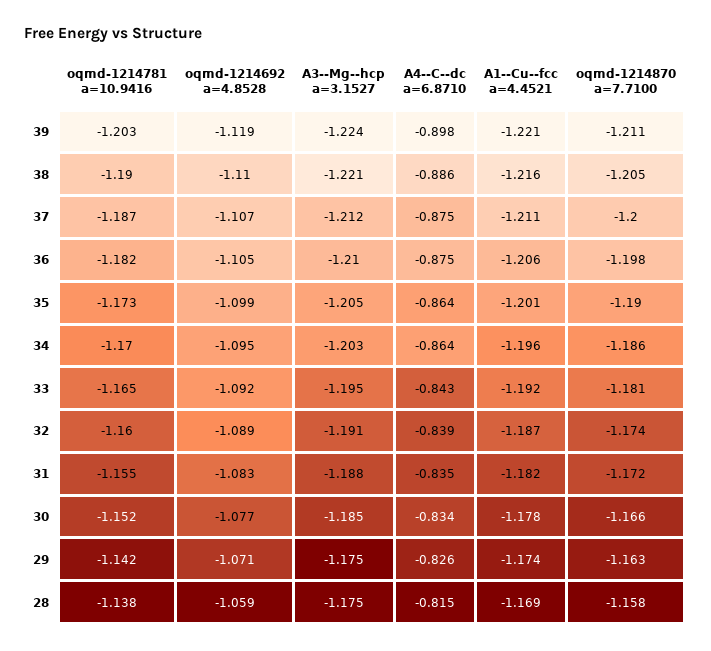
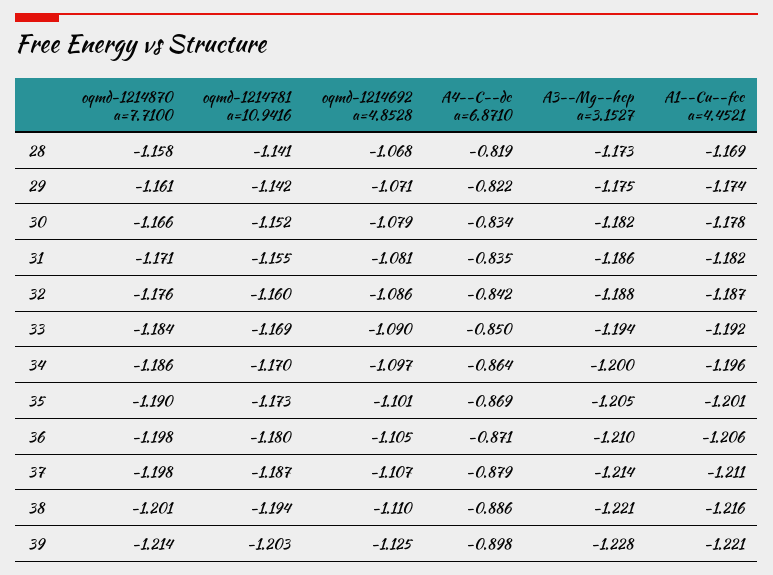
oqmd-1214692 a=4.8528, 39: -1.119 -> -1.125
A3--Mg--hcp a=3.1527, 39: -1.224 -> -1.228
oqmd-1214870 a=7.7100, 39: -1.211 -> -1.214
oqmd-1214781 a=10.9416, 38: -1.19 -> -1.194
oqmd-1214870 a=7.7100, 38: -1.205 -> -1.201
A3--Mg--hcp a=3.1527, 37: -1.212 -> -1.214
A4--C--dc a=6.8710, 37: -0.875 -> -0.879
oqmd-1214870 a=7.7100, 37: -1.2 -> -1.198
oqmd-1214781 a=10.9416, 36: -1.182 -> -1.18
A4--C--dc a=6.8710, 36: -0.875 -> -0.871
oqmd-1214692 a=4.8528, 35: -1.099 -> -1.101
A4--C--dc a=6.8710, 35: -0.864 -> -0.869
oqmd-1214692 a=4.8528, 34: -1.095 -> -1.097
A3--Mg--hcp a=3.1527, 34: -1.203 -> -1.2
oqmd-1214781 a=10.9416, 33: -1.165 -> -1.169
oqmd-1214692 a=4.8528, 33: -1.092 -> -1.09
A3--Mg--hcp a=3.1527, 33: -1.195 -> -1.194
A4--C--dc a=6.8710, 33: -0.843 -> -0.85
oqmd-1214870 a=7.7100, 33: -1.181 -> -1.184
oqmd-1214692 a=4.8528, 32: -1.089 -> -1.086
A3--Mg--hcp a=3.1527, 32: -1.191 -> -1.188
A4--C--dc a=6.8710, 32: -0.839 -> -0.842
oqmd-1214870 a=7.7100, 32: -1.174 -> -1.176
oqmd-1214692 a=4.8528, 31: -1.083 -> -1.081
A3--Mg--hcp a=3.1527, 31: -1.188 -> -1.186
oqmd-1214870 a=7.7100, 31: -1.172 -> -1.171
oqmd-1214692 a=4.8528, 30: -1.077 -> -1.079
A3--Mg--hcp a=3.1527, 30: -1.185 -> -1.182
A4--C--dc a=6.8710, 29: -0.826 -> -0.822
oqmd-1214870 a=7.7100, 29: -1.163 -> -1.161
oqmd-1214781 a=10.9416, 28: -1.138 -> -1.141
oqmd-1214692 a=4.8528, 28: -1.059 -> -1.068
A3--Mg--hcp a=3.1527, 28: -1.175 -> -1.173
A4--C--dc a=6.8710, 28: -0.815 -> -0.819

